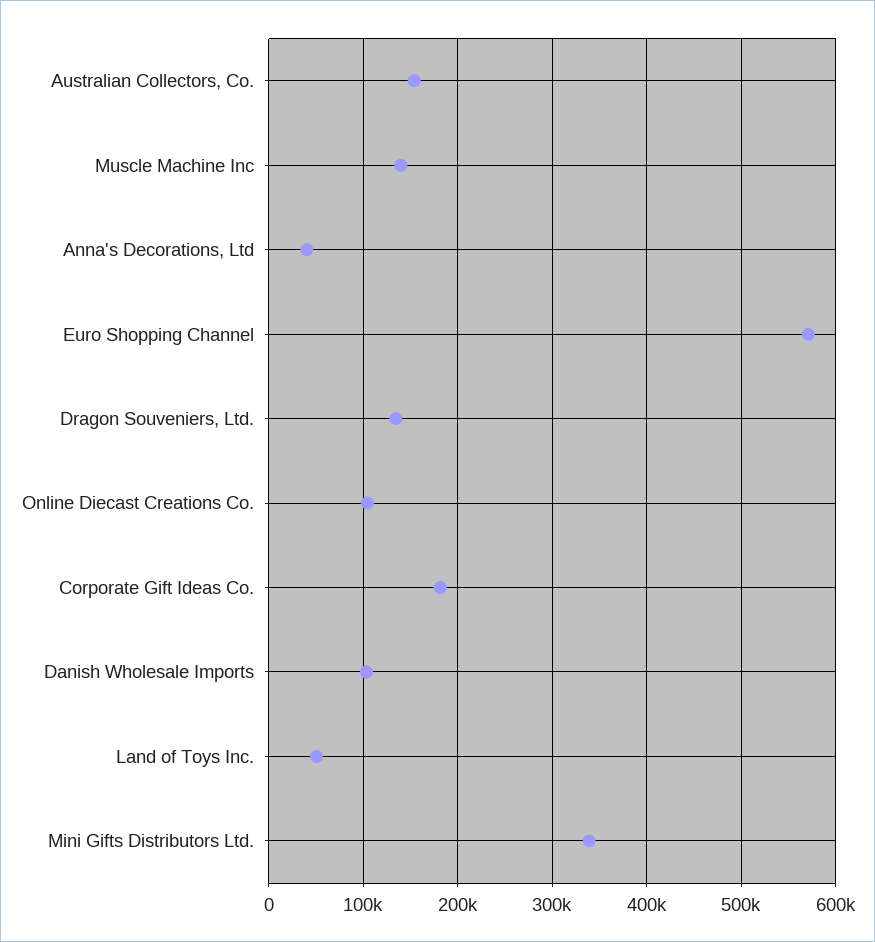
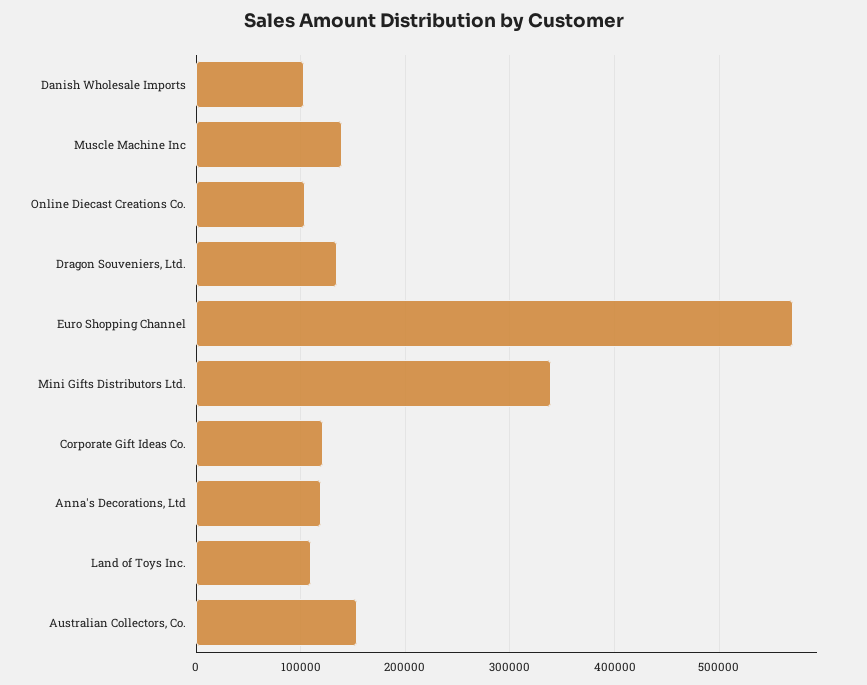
Anna's Decorations, Ltd: 40000 -> 120000
Corporate Gift Ideas Co.: 180000 -> 120000
Land of Toys Inc.: 50000 -> 110000

